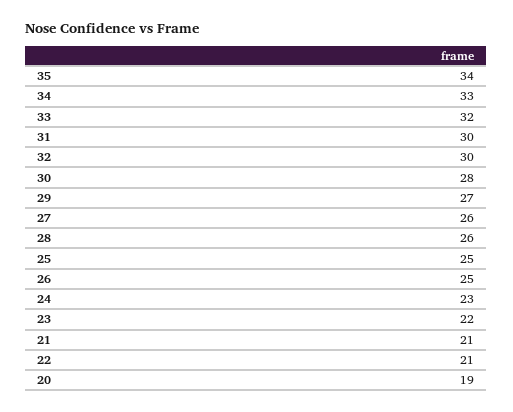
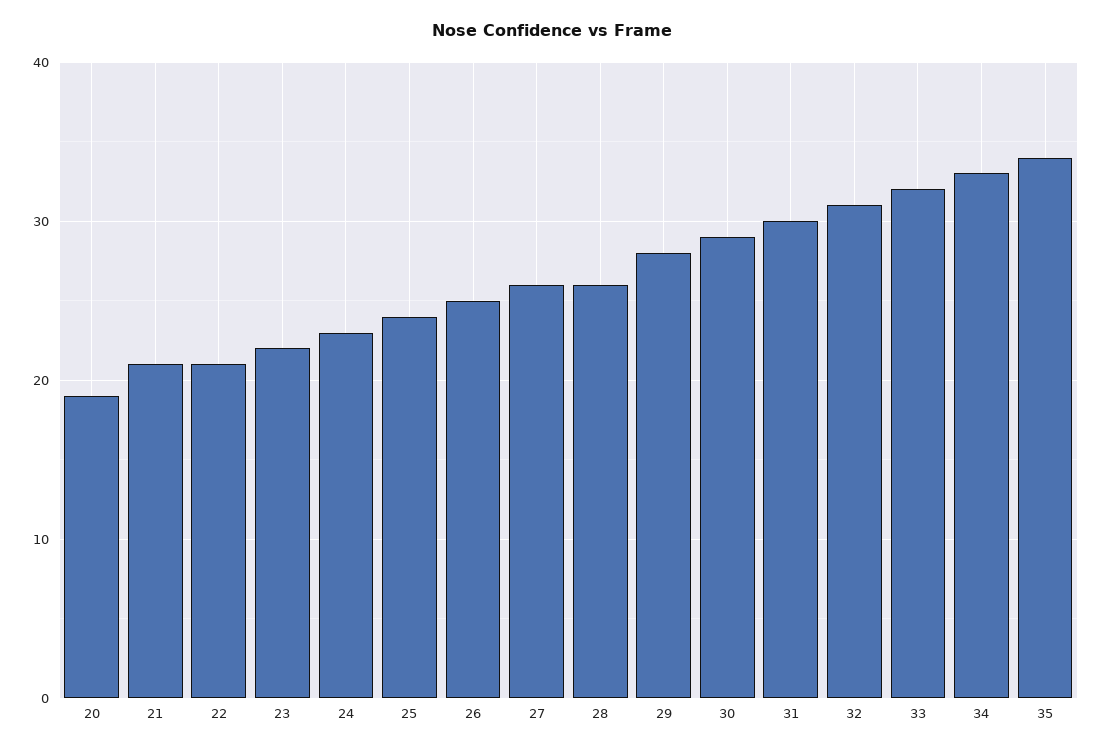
32: 30 -> 31
30: 28 -> 29
29: 27 -> 28
25: 25 -> 24

